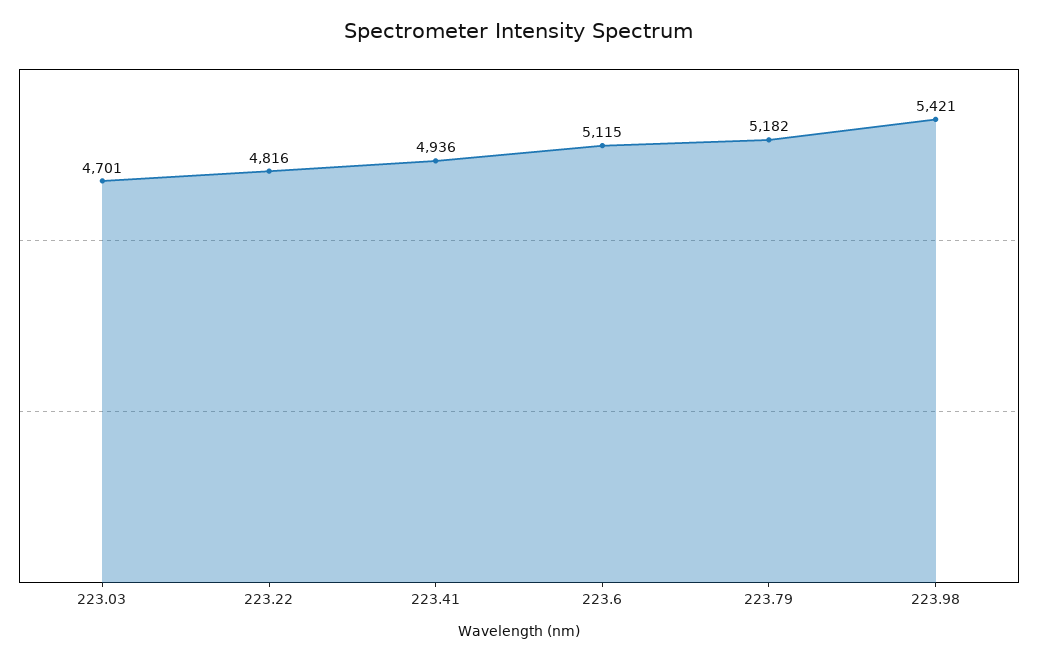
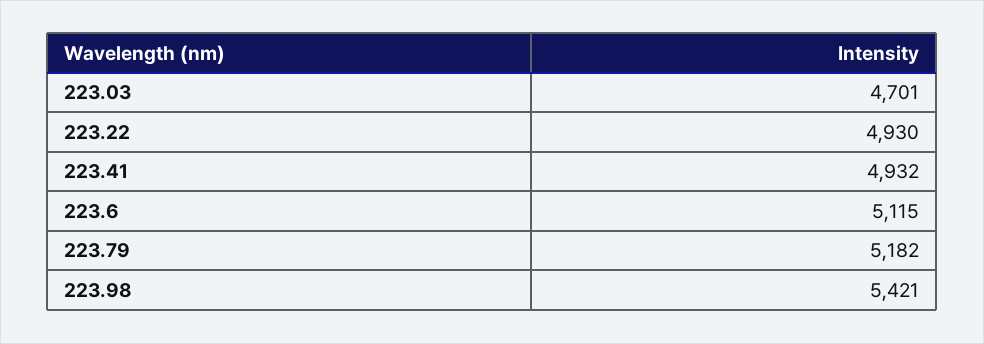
223.22: 4816 -> 4930
223.41: 4936 -> 4932

